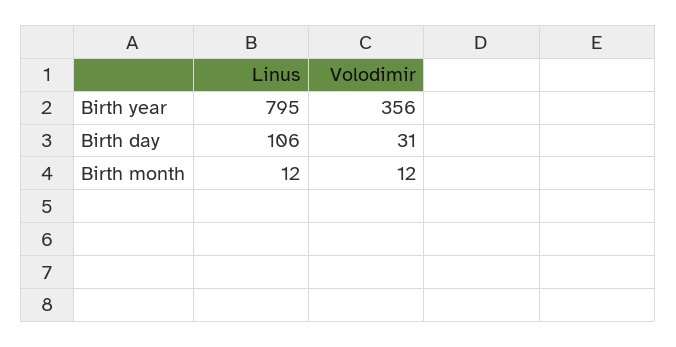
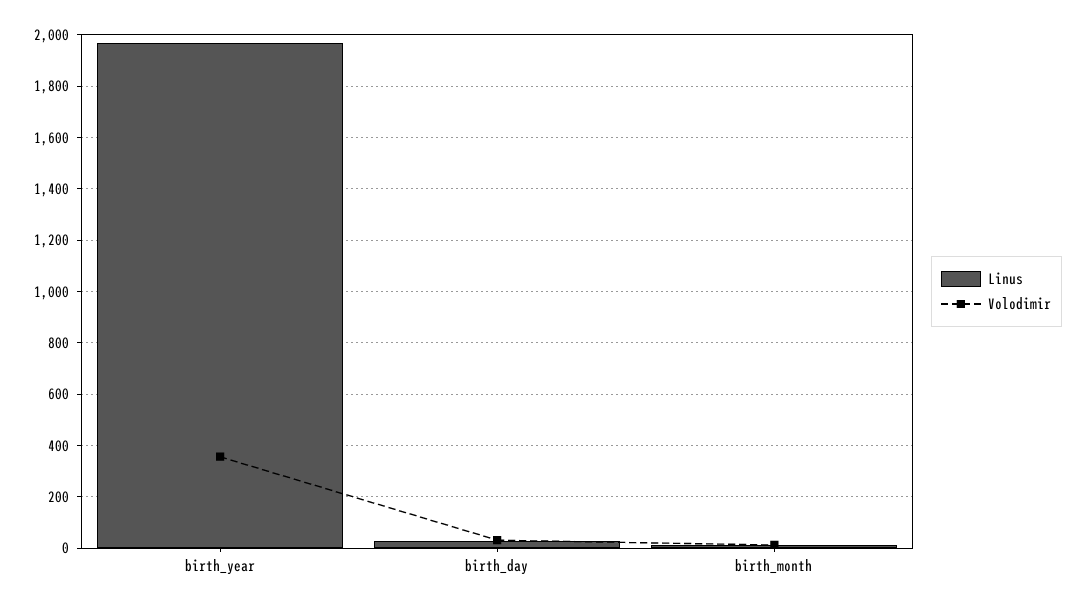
Linus, Birth year: 795 -> 1975
Linus, Birth day: 106 -> 25

